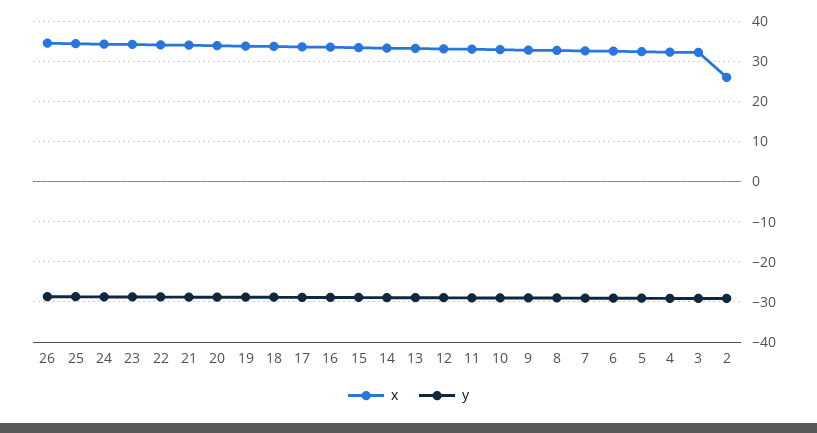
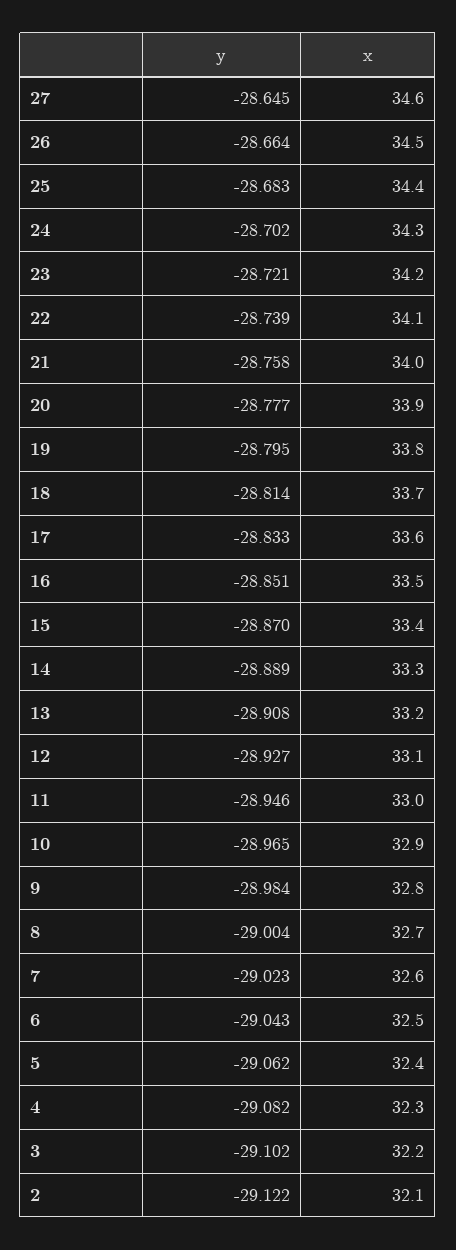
x, 2: 26 -> 32.1
y, 27: none -> -28.645
x, 27: none -> 34.6

